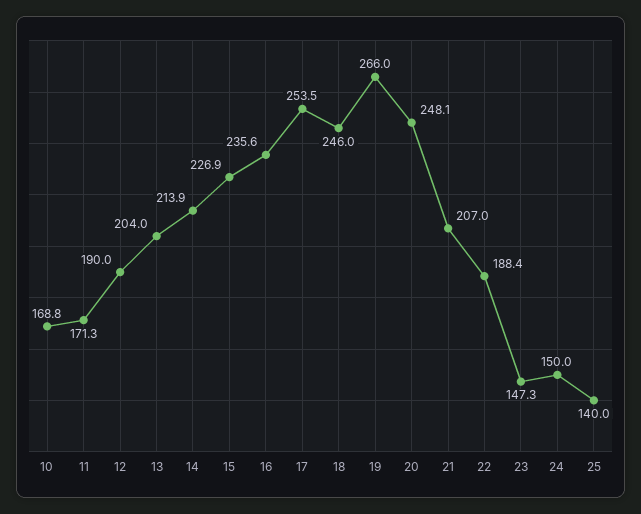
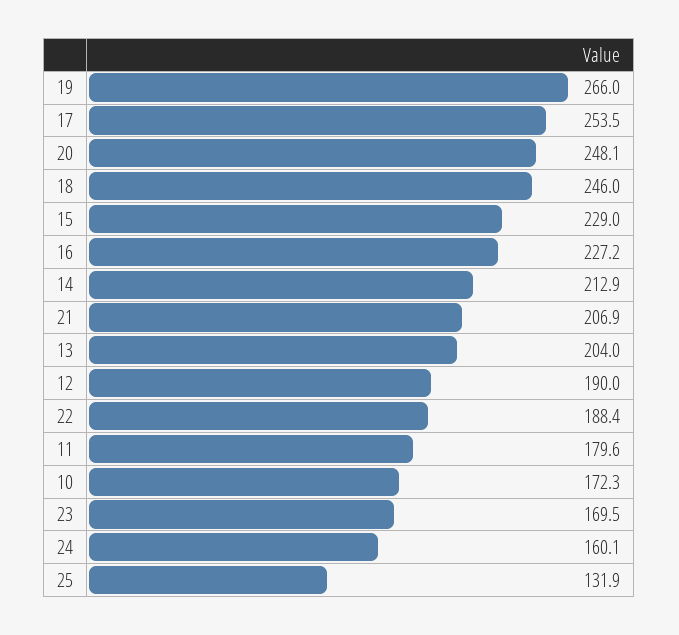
10: 168.8 -> 172.3
11: 171.3 -> 179.6
14: 213.9 -> 212.9
15: 226.9 -> 229
16: 235.6 -> 227.2
21: 207 -> 206.9
23: 147.3 -> 169.5
24: 150 -> 160.1
25: 140 -> 131.9

